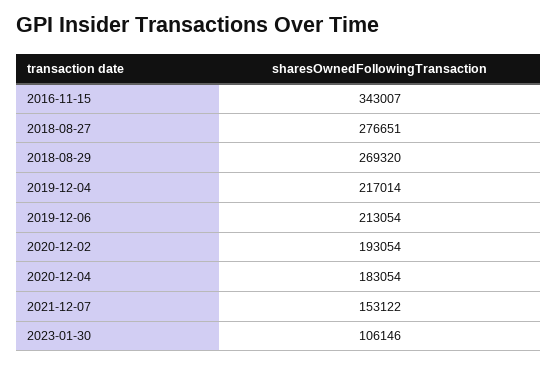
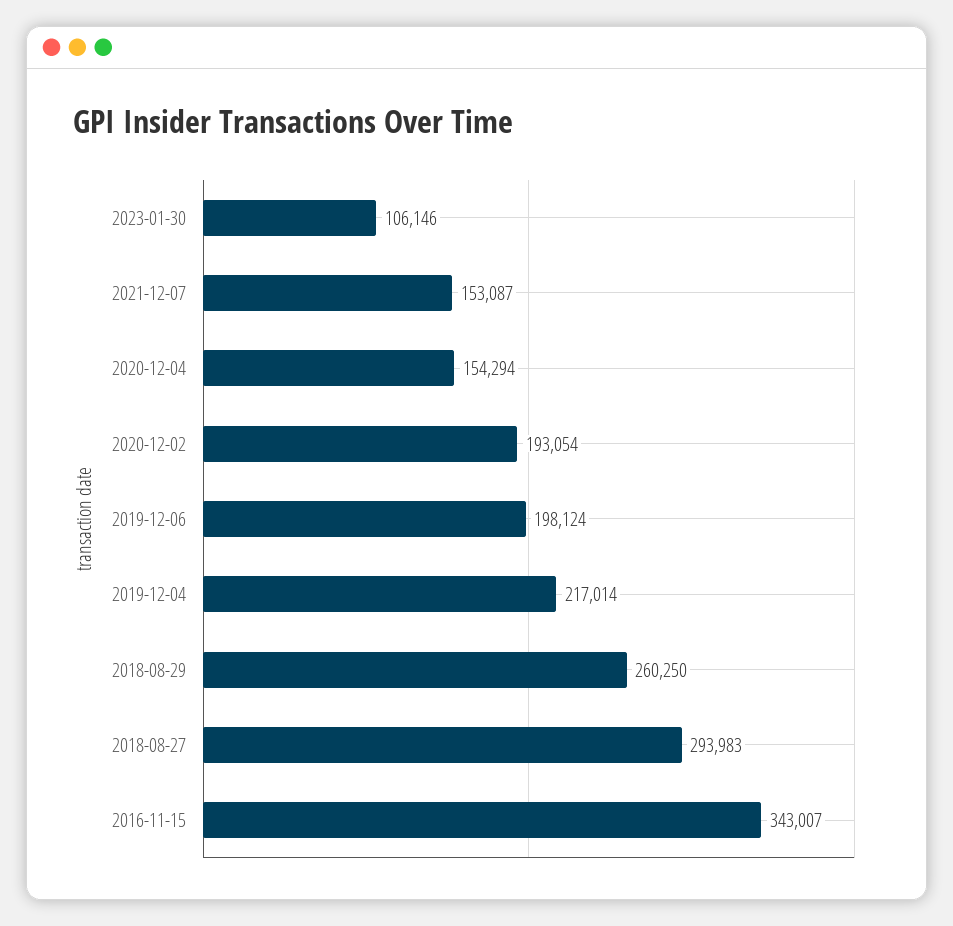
2018-08-27: 276651 -> 293983
2018-08-29: 269320 -> 260250
2019-12-06: 213054 -> 198124
2020-12-04: 183054 -> 154294
2021-12-07: 153122 -> 153087

